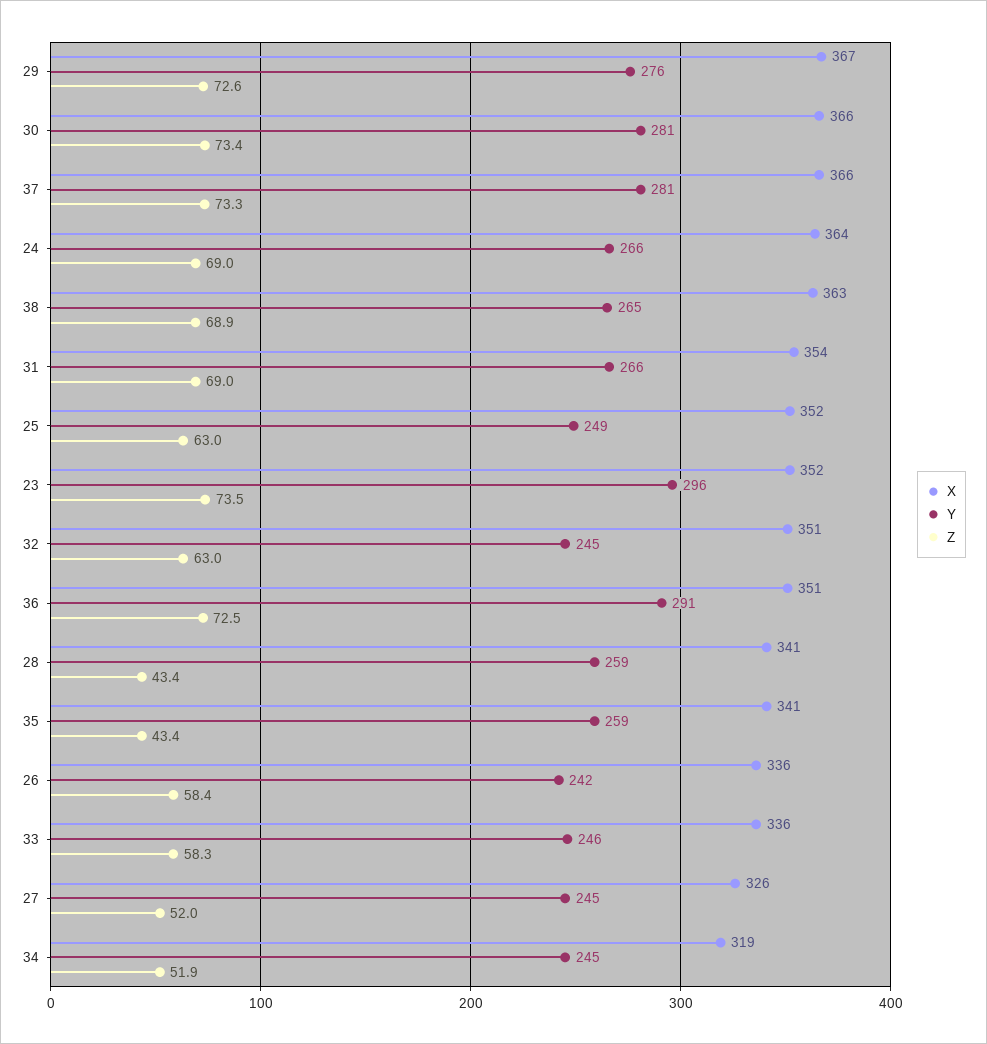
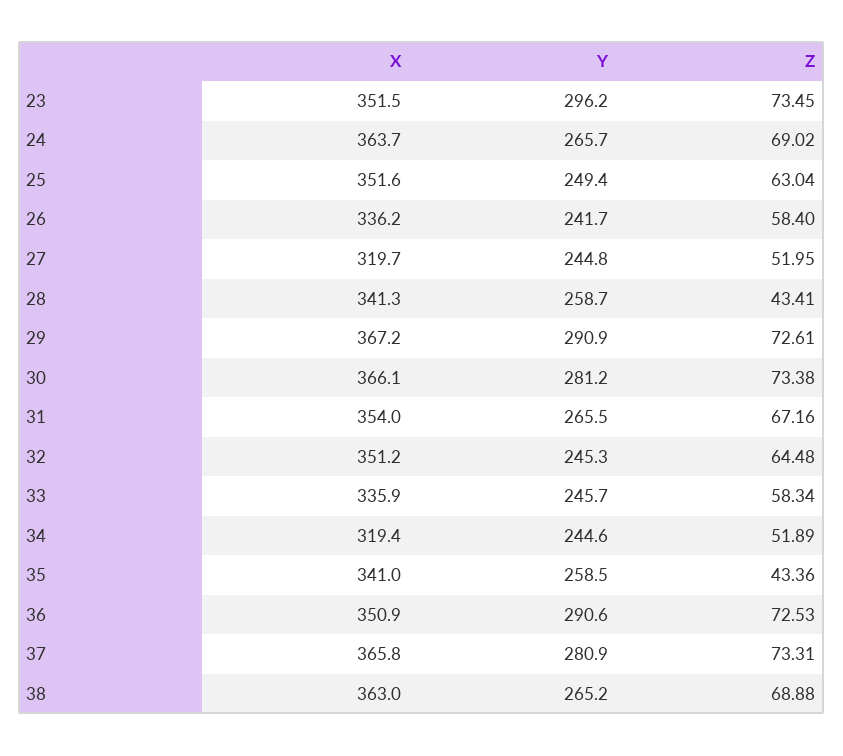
Y, 29: 276 -> 290.9
Z, 31: 69 -> 67.16
Z, 32: 63 -> 64.48
X, 27: 326 -> 319.7

